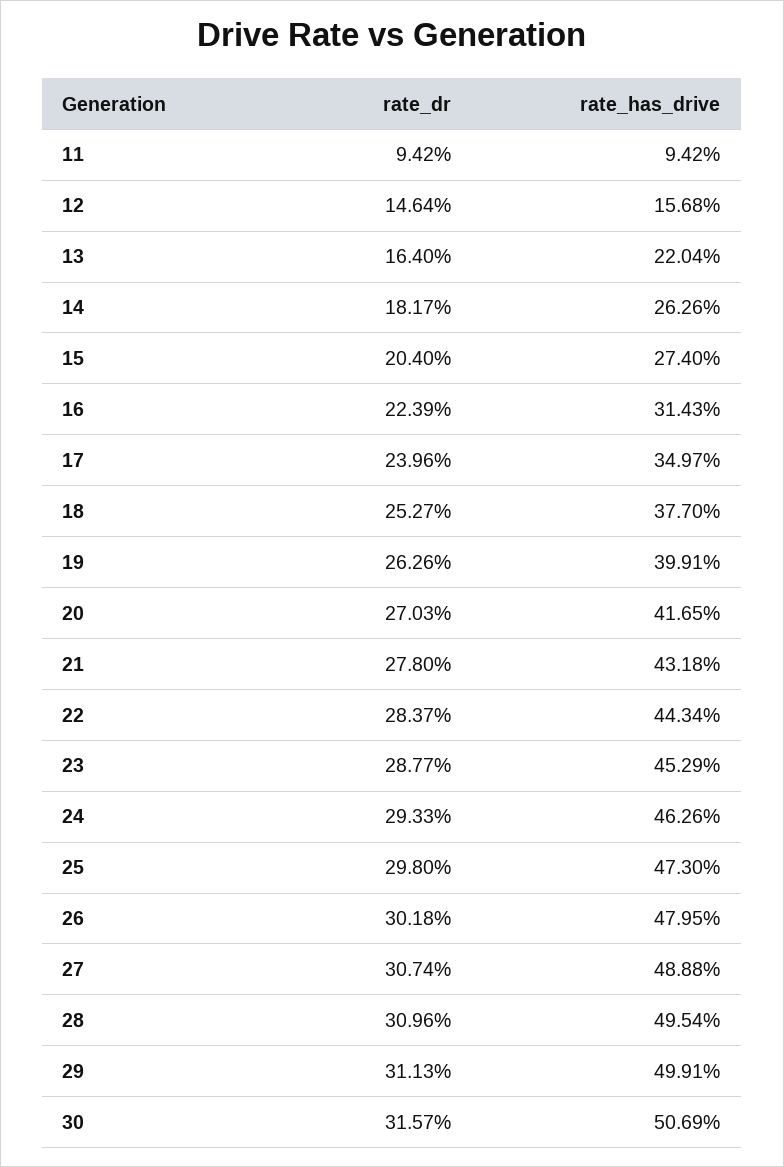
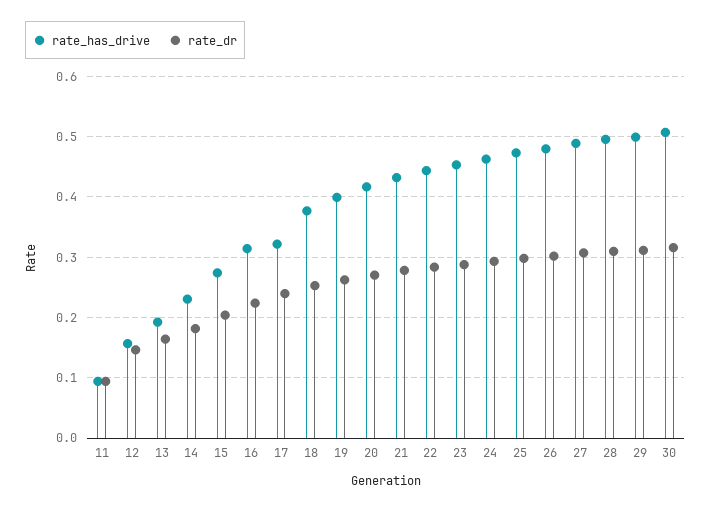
rate_has_drive, 13: 0.2204 -> 0.19
rate_has_drive, 14: 0.2626 -> 0.23
rate_has_drive, 17: 0.3497 -> 0.32

